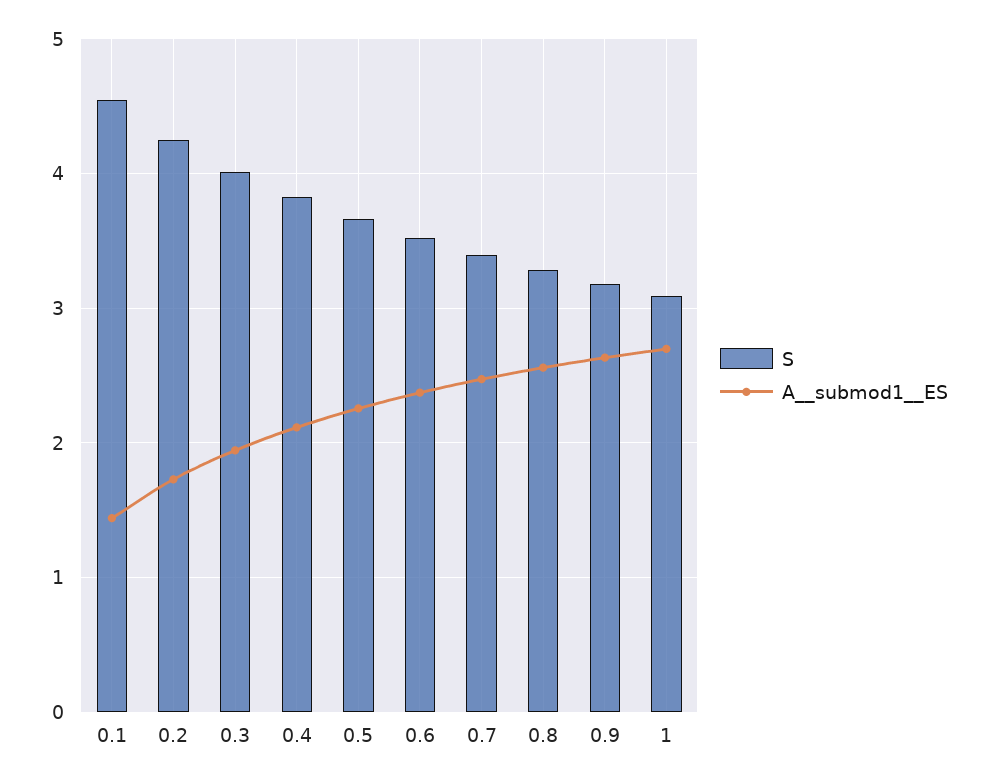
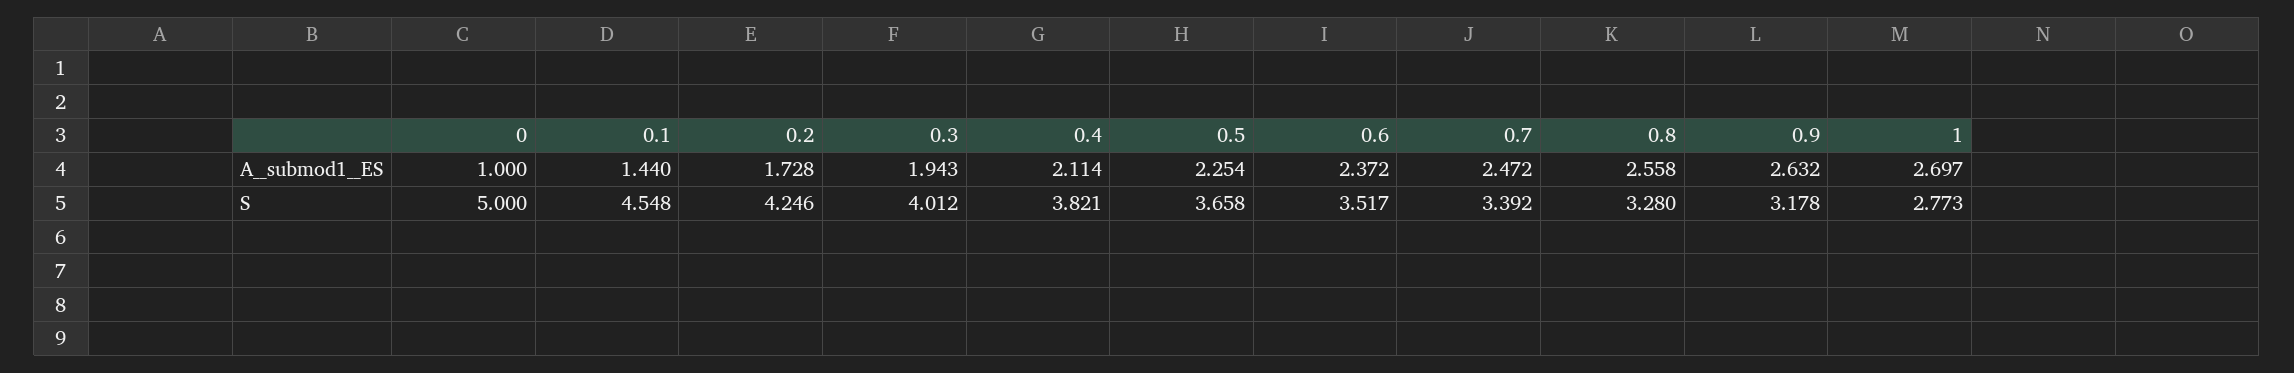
S, 1: 3.1 -> 2.773
A__submod1__ES, 0: none -> 1
S, 0: none -> 5

